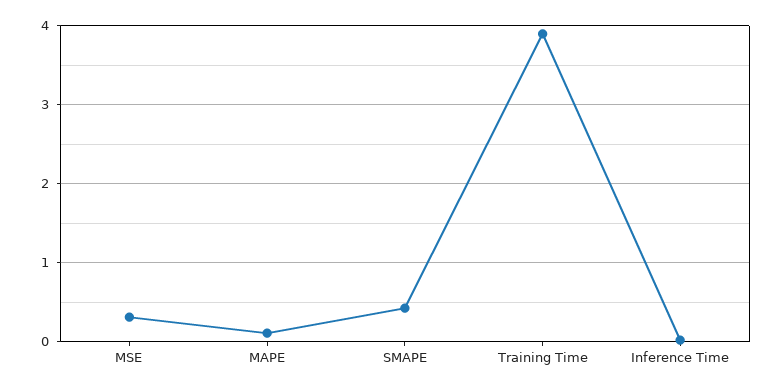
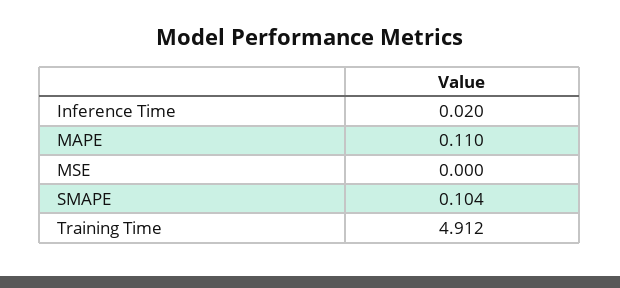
MSE: 0.3 -> 0
SMAPE: 0.4 -> 0.104
Training Time: 3.9 -> 4.912

